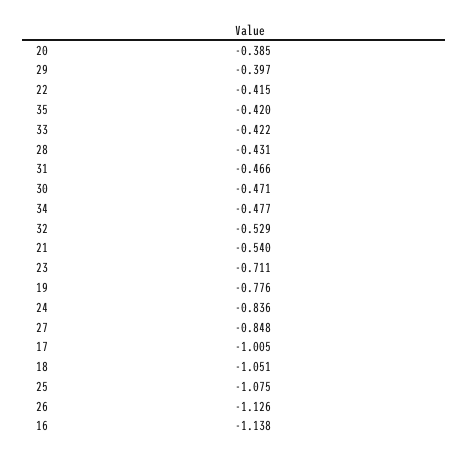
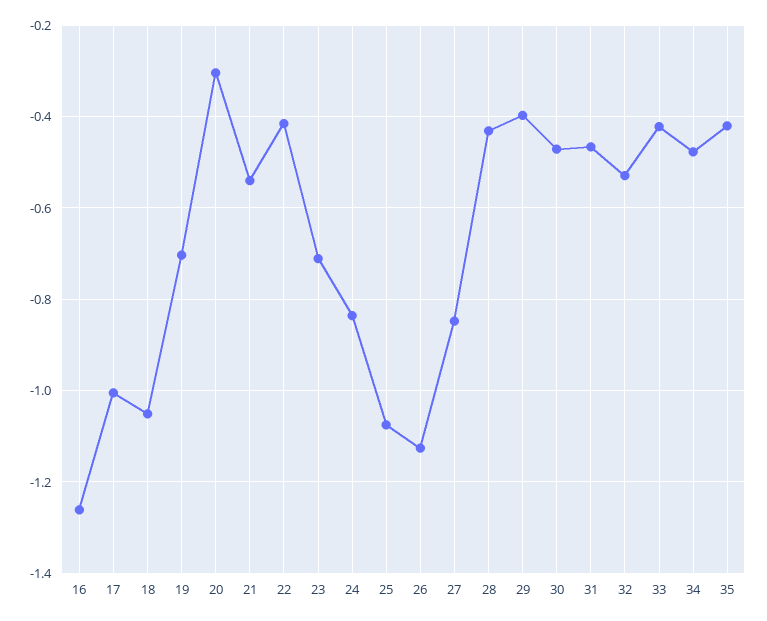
20: -0.385 -> -0.3
19: -0.776 -> -0.7
16: -1.138 -> -1.26

